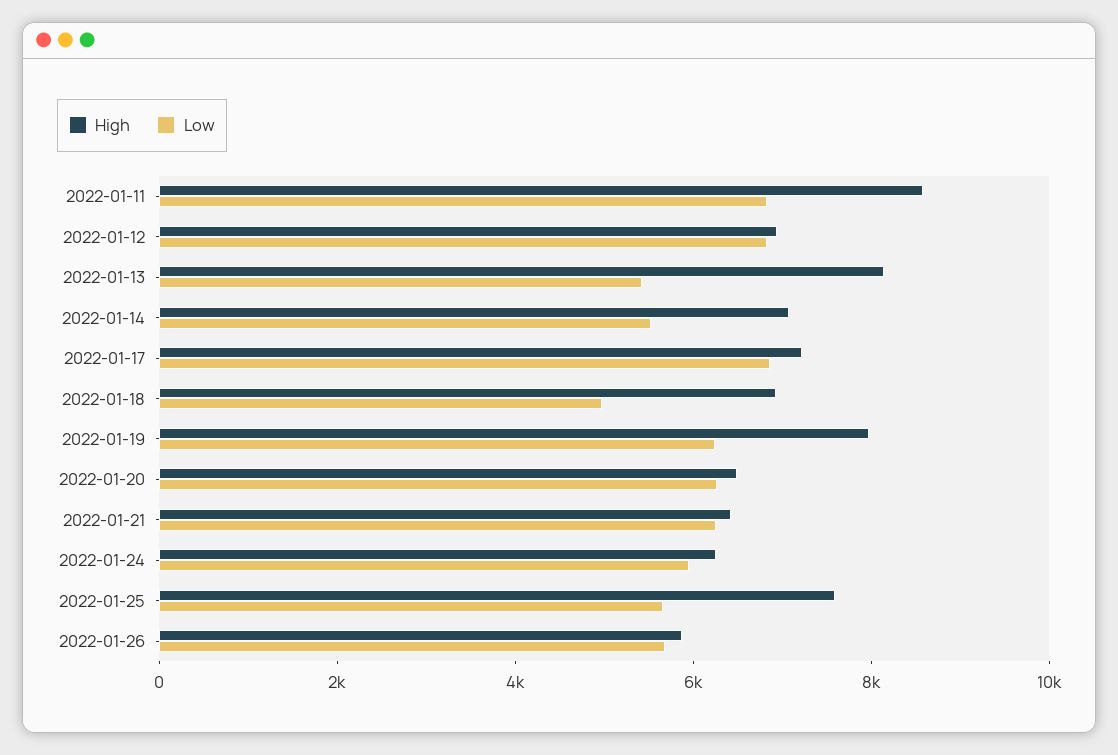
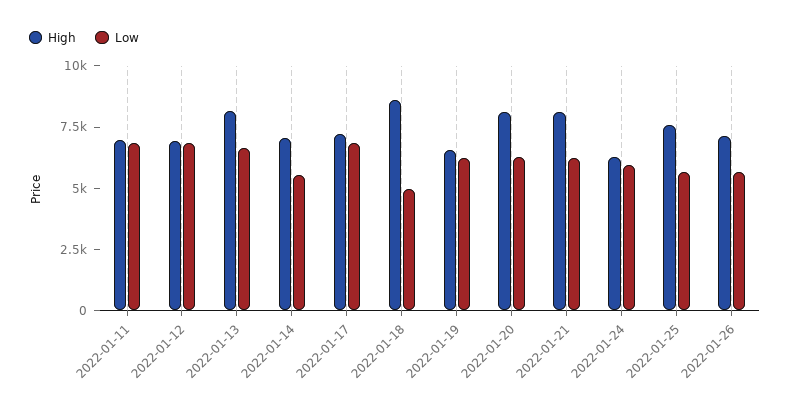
High, 2022-01-11: 8500 -> 7000
Low, 2022-01-13: 5500 -> 6500
High, 2022-01-18: 7000 -> 8500
High, 2022-01-19: 8000 -> 6500
High, 2022-01-20: 6500 -> 8000
High, 2022-01-21: 6500 -> 8000
High, 2022-01-26: 6000 -> 7000

